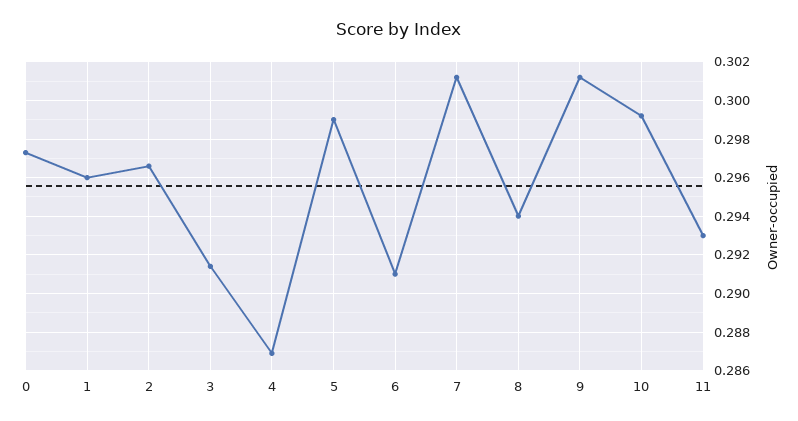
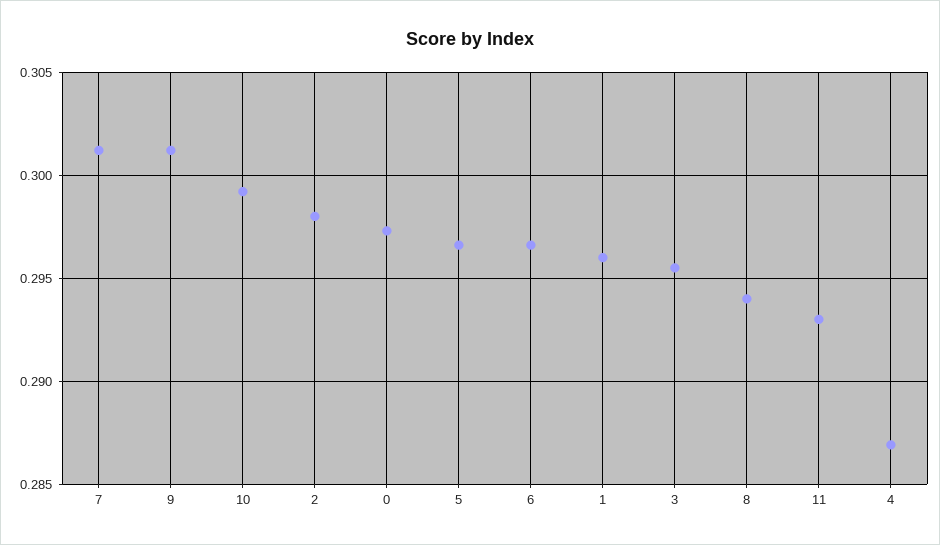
2: 0.2965 -> 0.298
3: 0.2915 -> 0.2955
5: 0.299 -> 0.2965
6: 0.291 -> 0.2965

